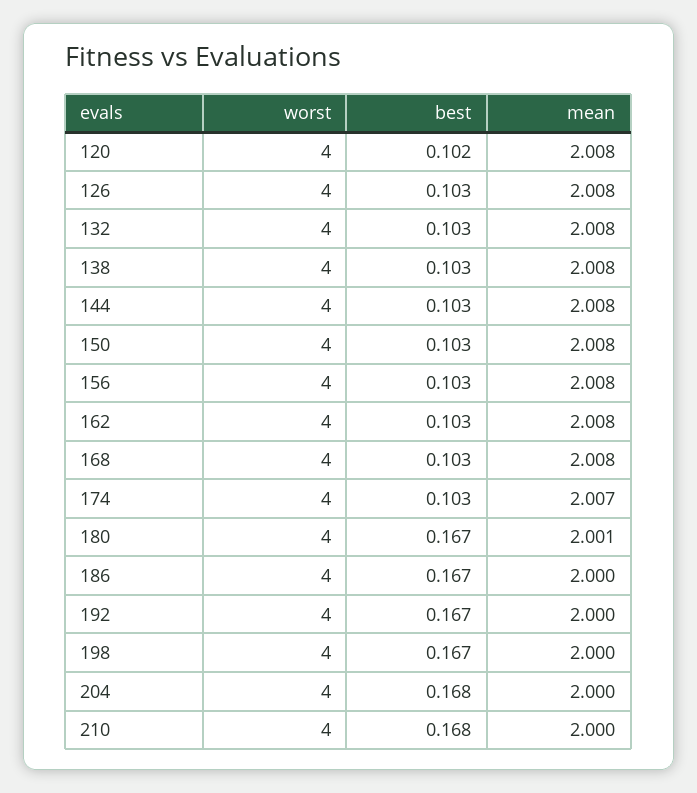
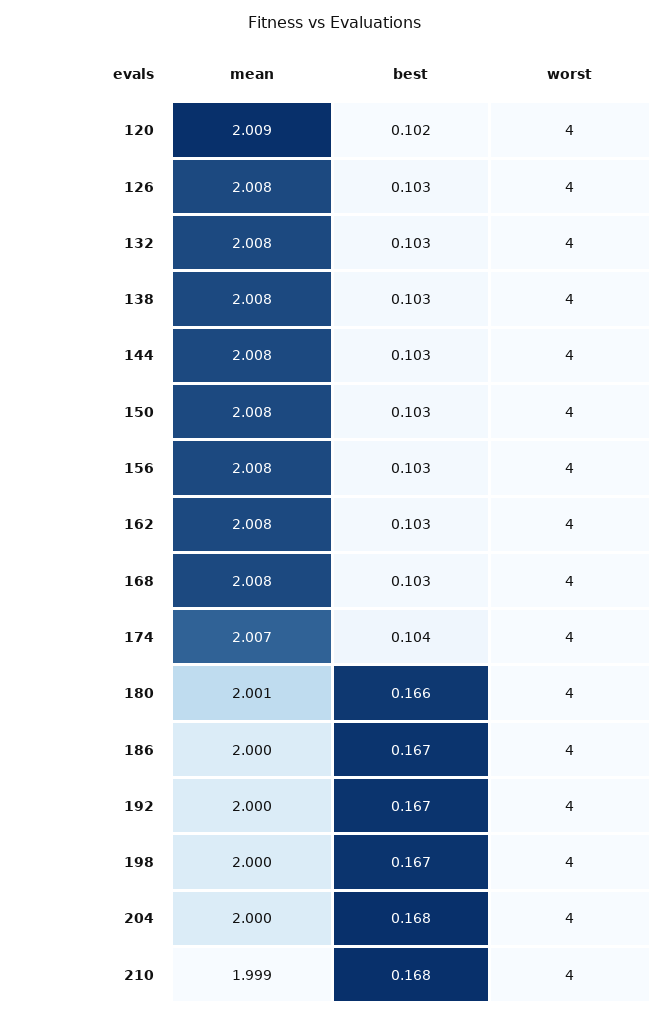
mean, 120: 2.008 -> 2.009
best, 174: 0.103 -> 0.104
best, 180: 0.167 -> 0.166
mean, 210: 2 -> 1.999

